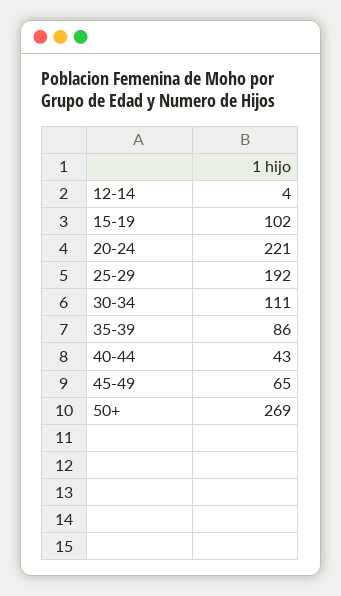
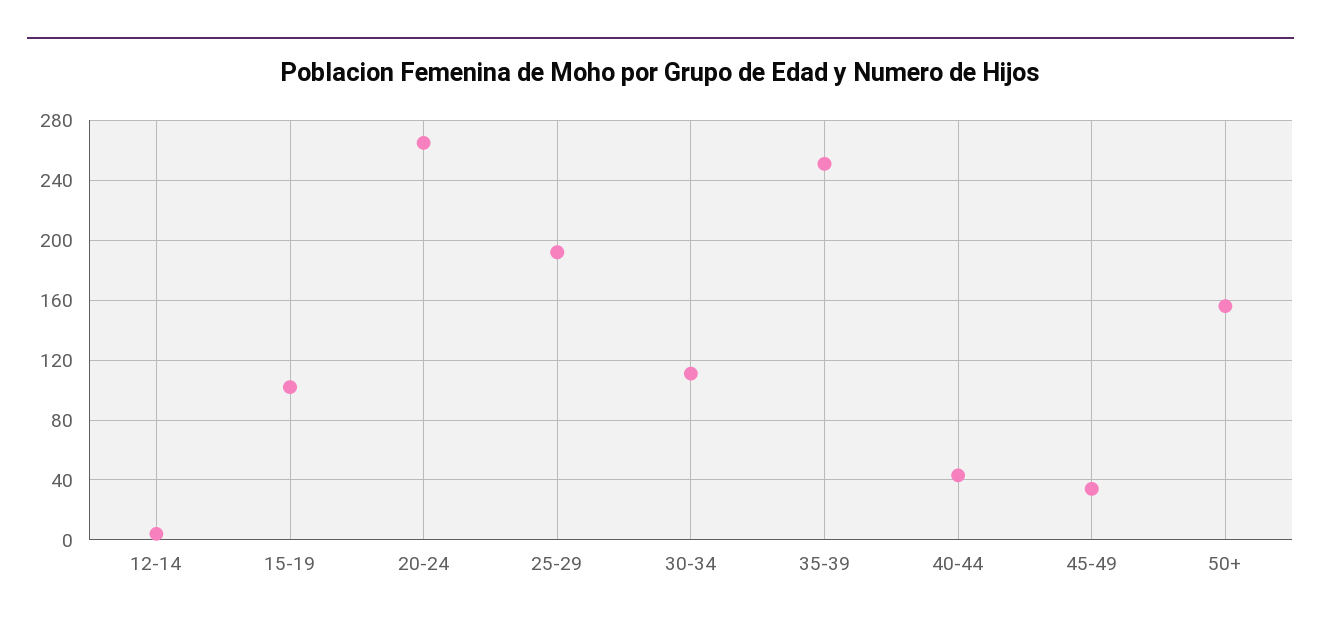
20-24: 221 -> 265
35-39: 86 -> 250
45-49: 65 -> 35
50+: 269 -> 155

